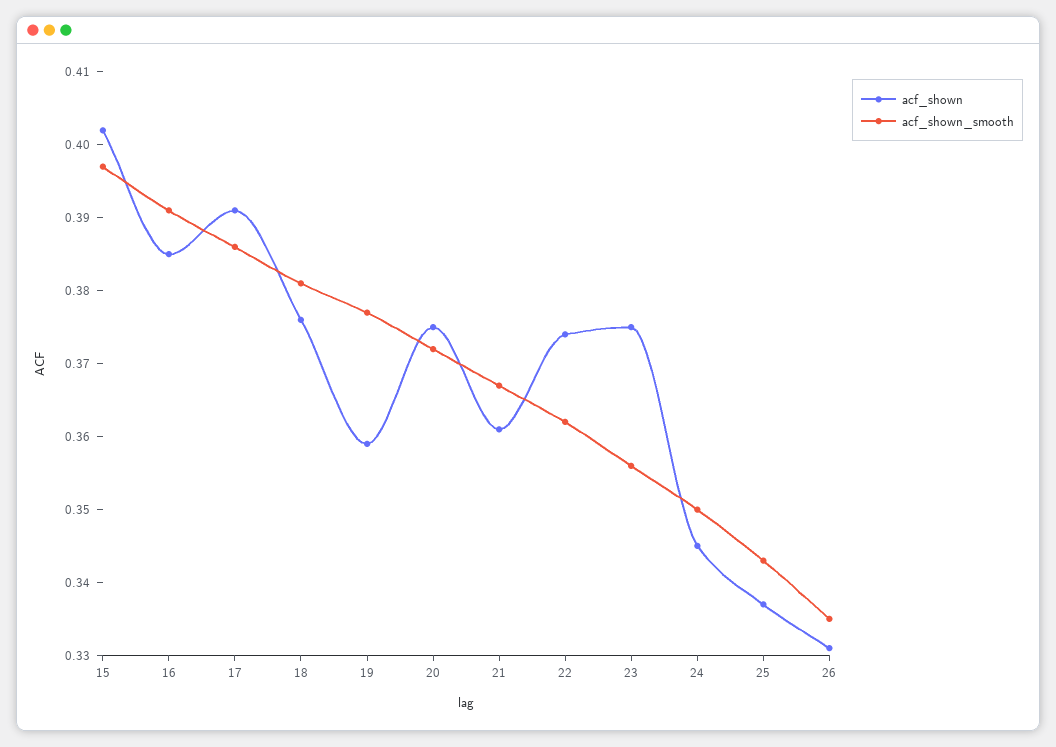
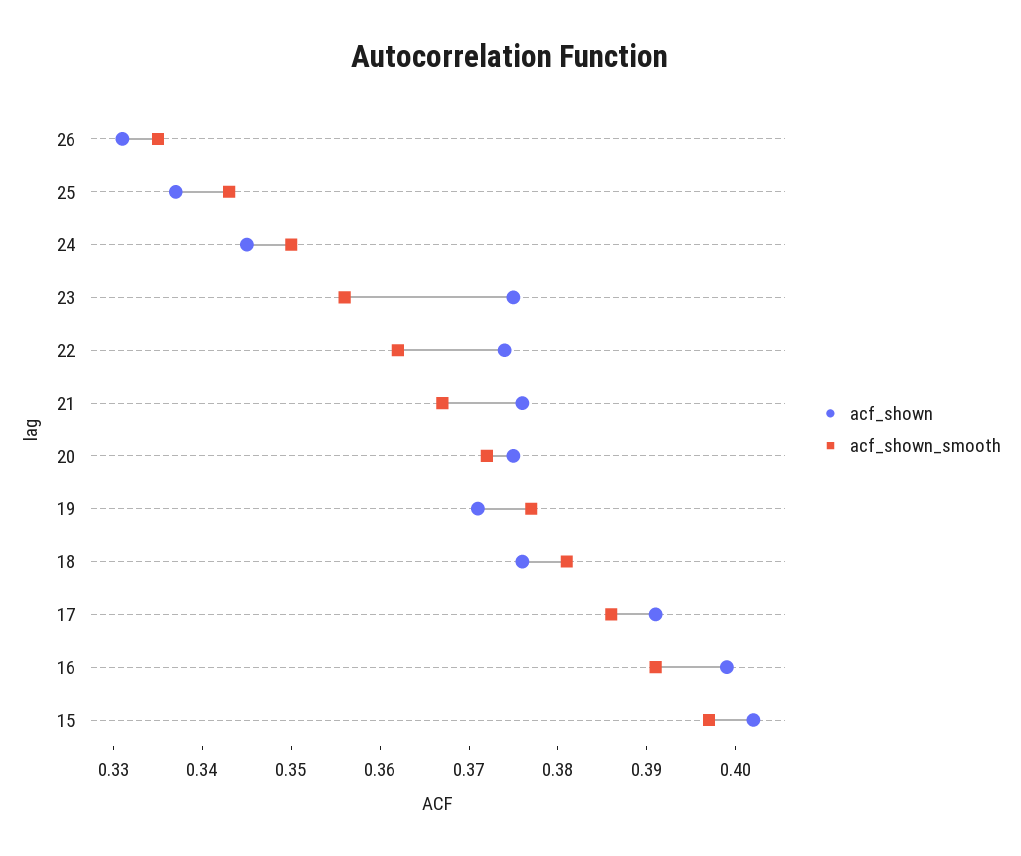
acf_shown, 16: 0.385 -> 0.399
acf_shown, 19: 0.36 -> 0.371
acf_shown, 21: 0.36 -> 0.376

